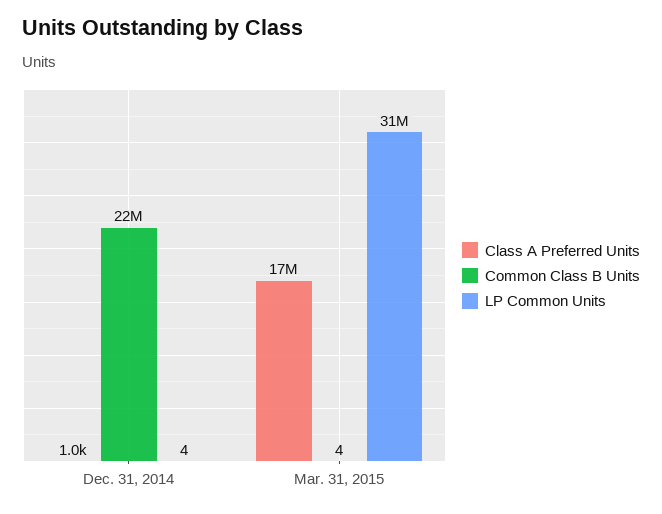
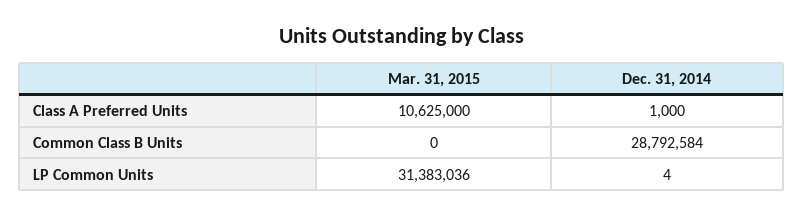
Common Class B Units, Dec. 31, 2014: 22000000 -> 28792584
Class A Preferred Units, Mar. 31, 2015: 17000000 -> 10625000
Common Class B Units, Mar. 31, 2015: 4 -> 0

